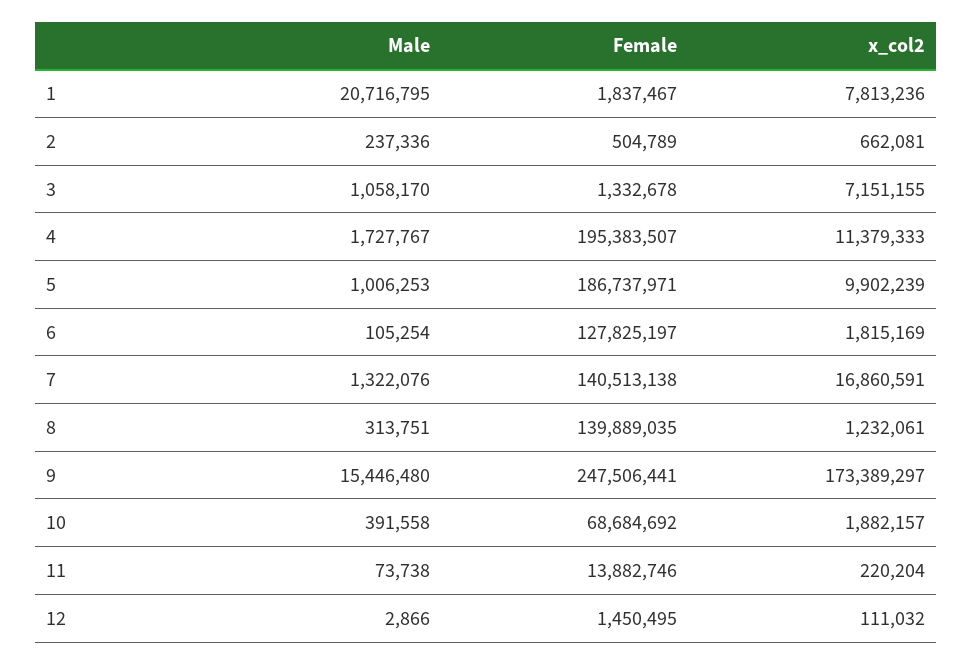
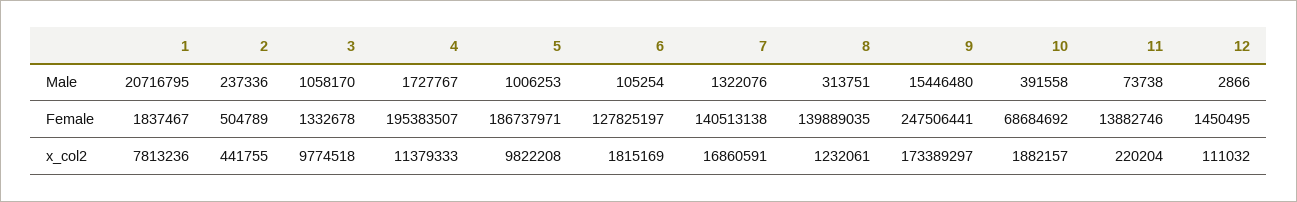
x_col2, 2: 662081 -> 441755
x_col2, 3: 7151155 -> 9774518
x_col2, 5: 9902239 -> 9822208

